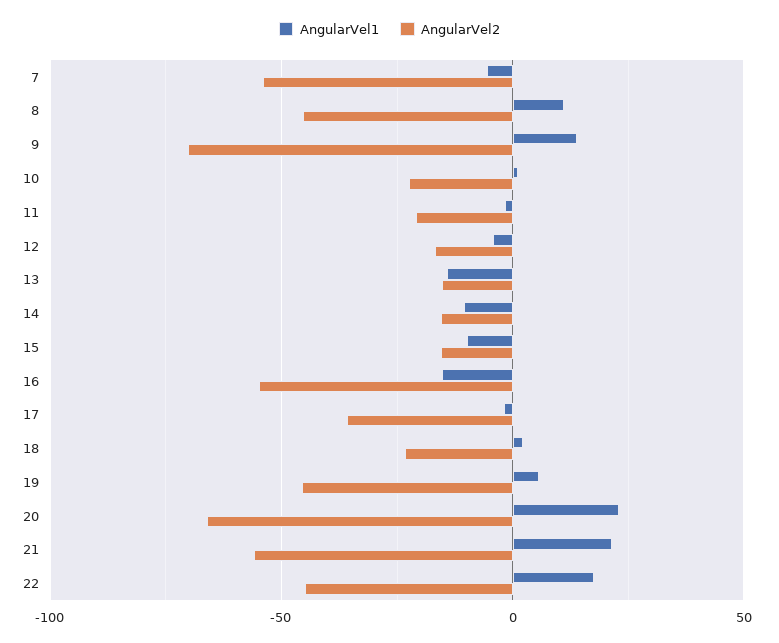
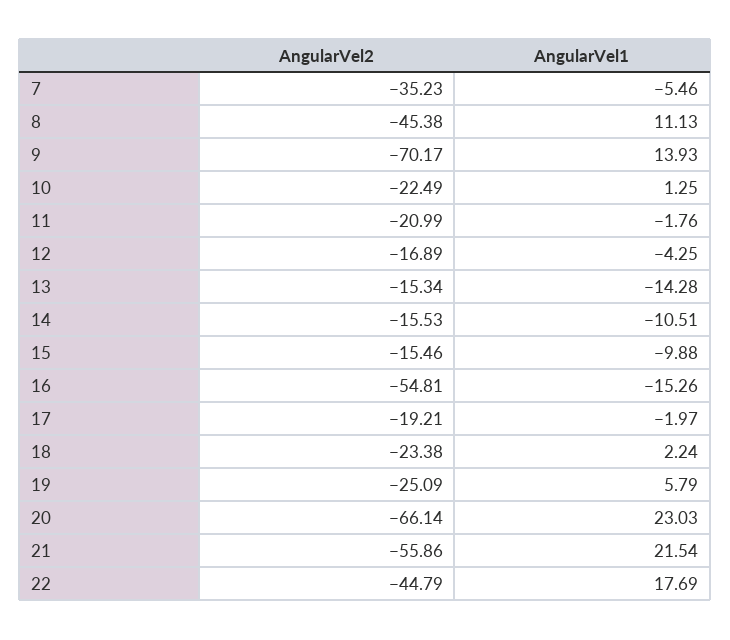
AngularVel2, 7: -55 -> -35.23
AngularVel2, 17: -35 -> -19.21
AngularVel2, 19: -45 -> -25.09

